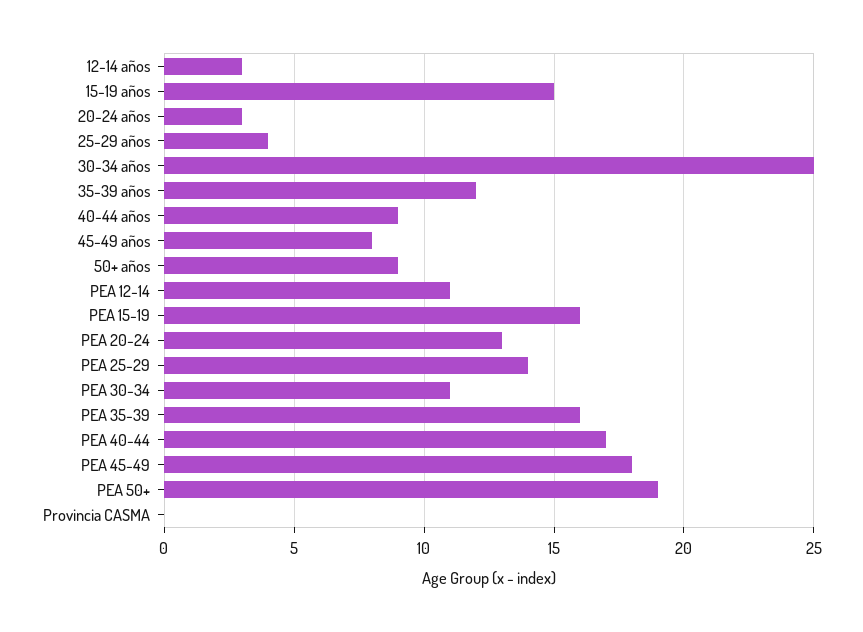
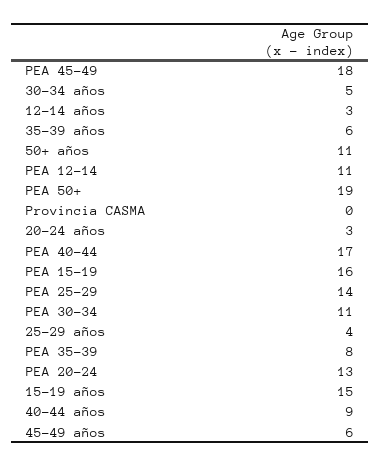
30-34 años: 25 -> 5
35-39 años: 12 -> 6
45-49 años: 8 -> 6
50+ años: 9 -> 11
PEA 35-39: 16 -> 8

